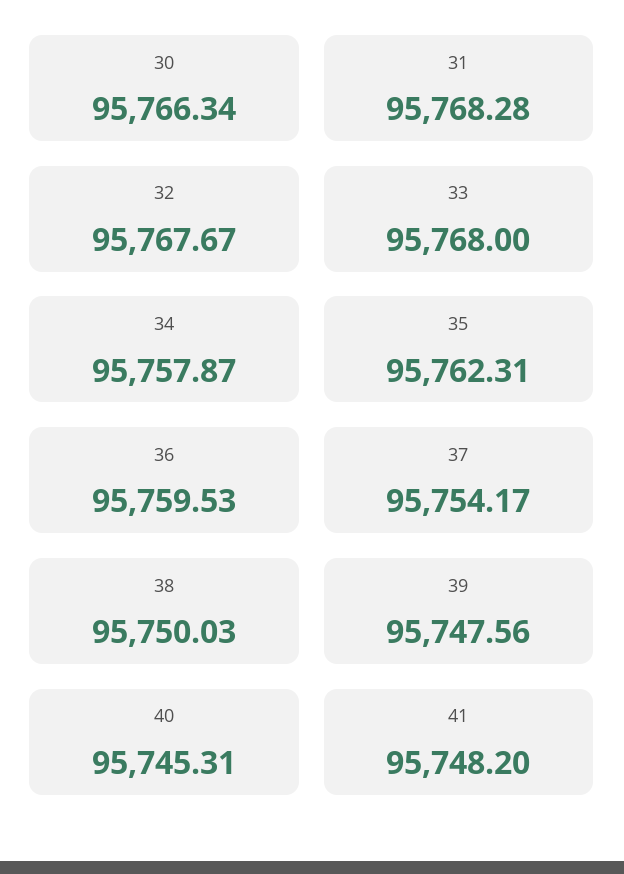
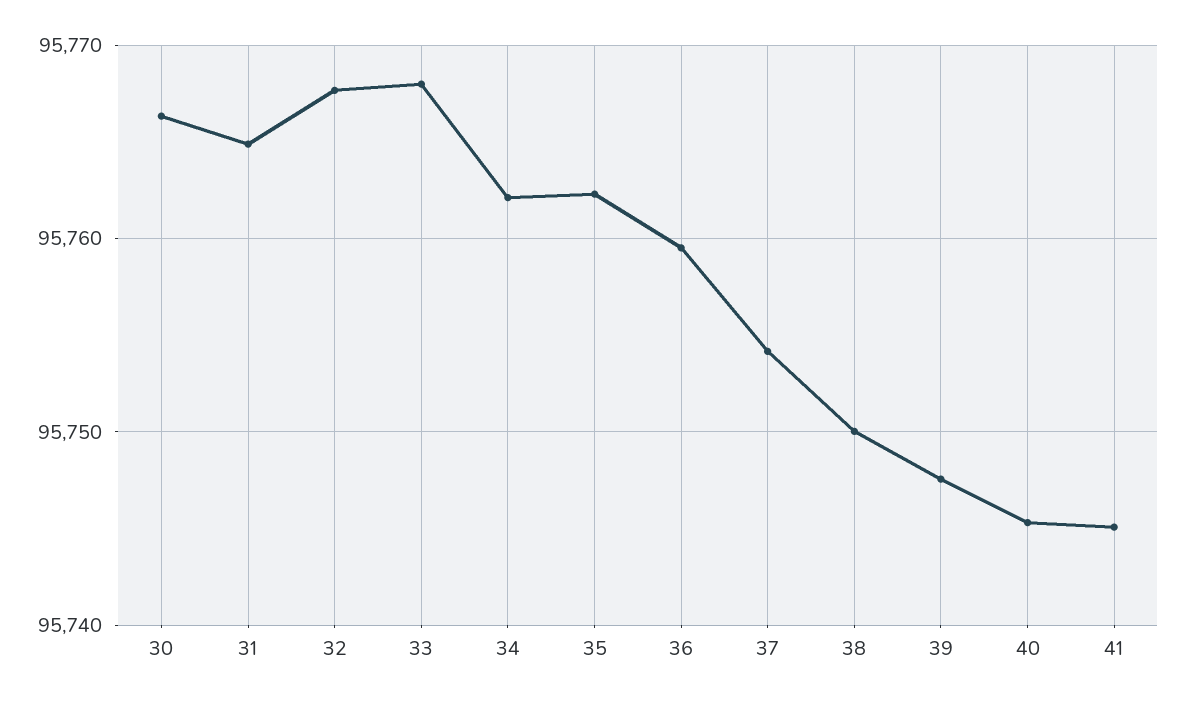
31: 95768.28 -> 95765
34: 95757.87 -> 95762
41: 95748.2 -> 95745

